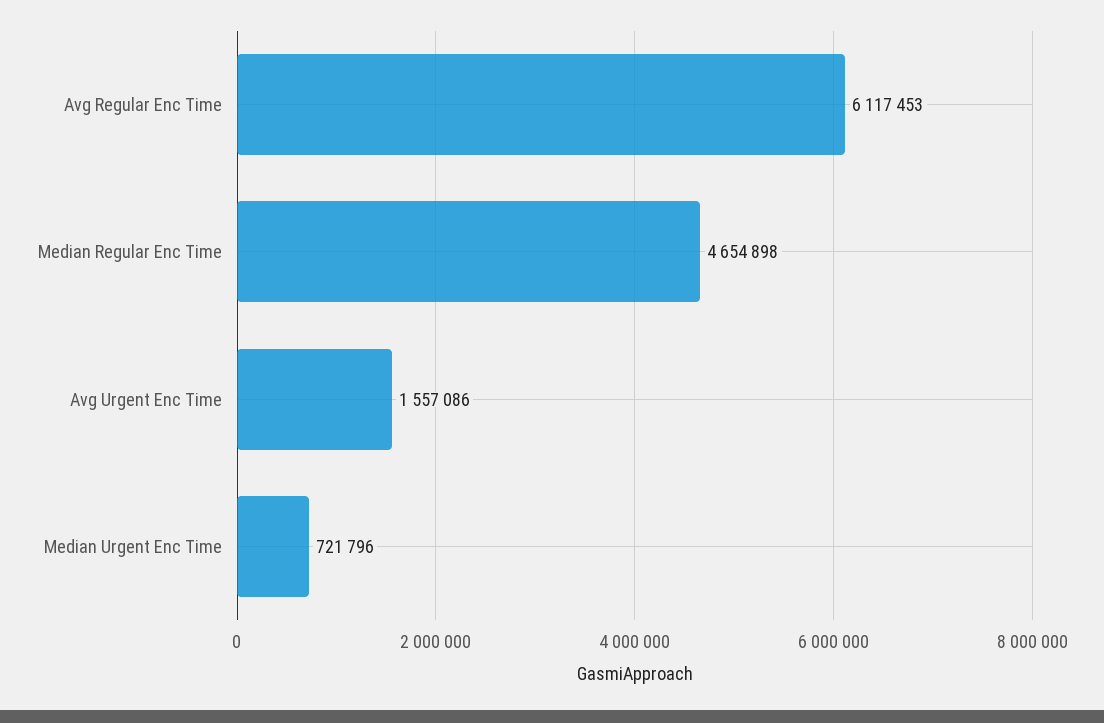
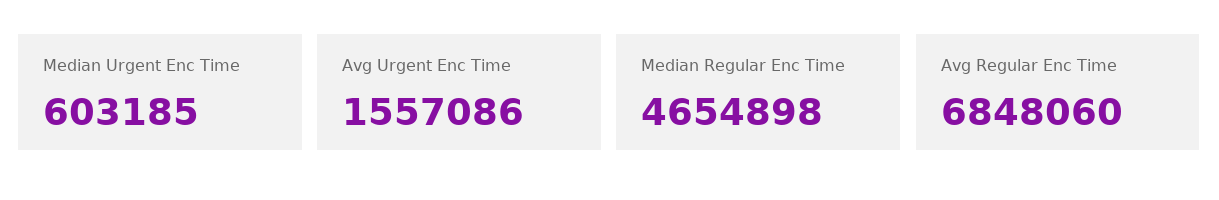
Avg Regular Enc Time: 6117453 -> 6848060
Median Urgent Enc Time: 721796 -> 603185

